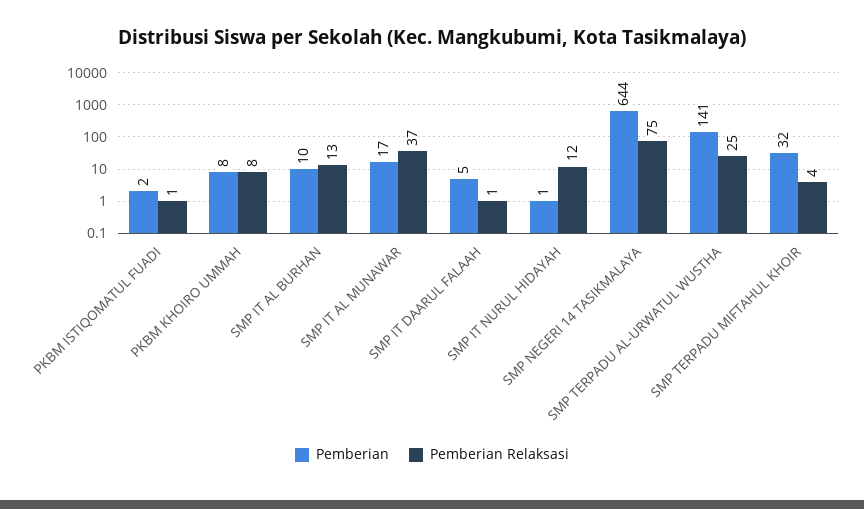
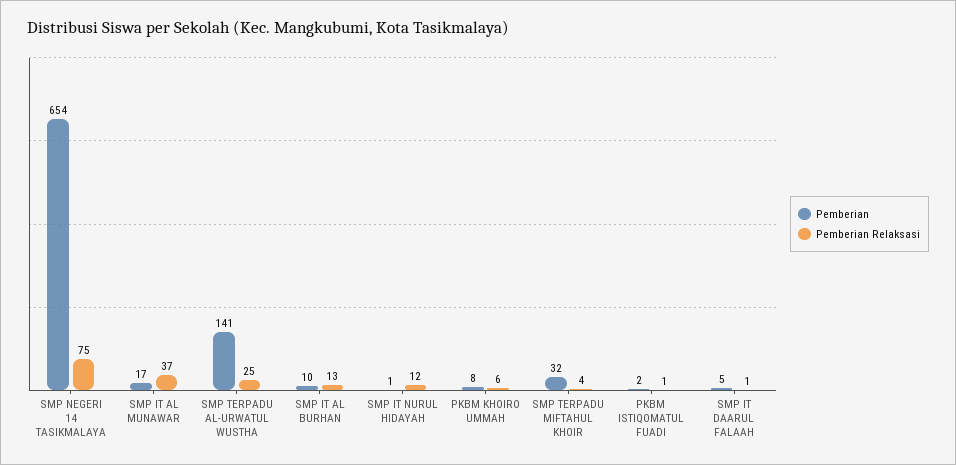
Pemberian Relaksasi, PKBM KHOIRO UMMAH: 8 -> 6
Pemberian, SMP NEGERI 14 TASIKMALAYA: 644 -> 654

